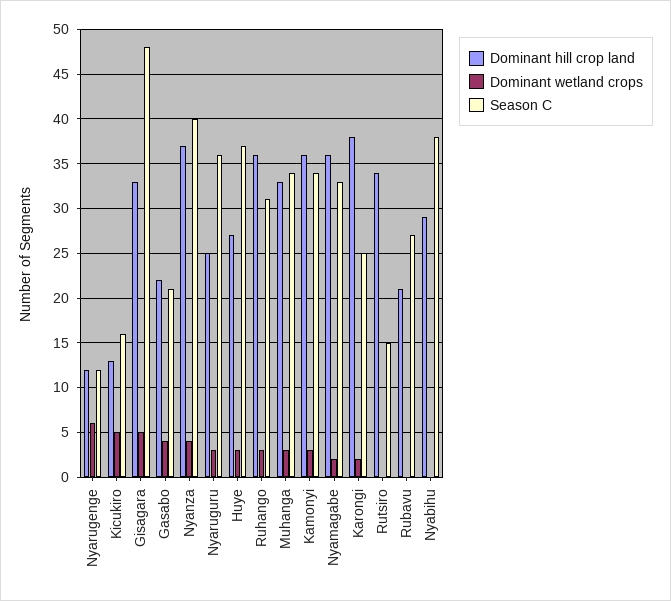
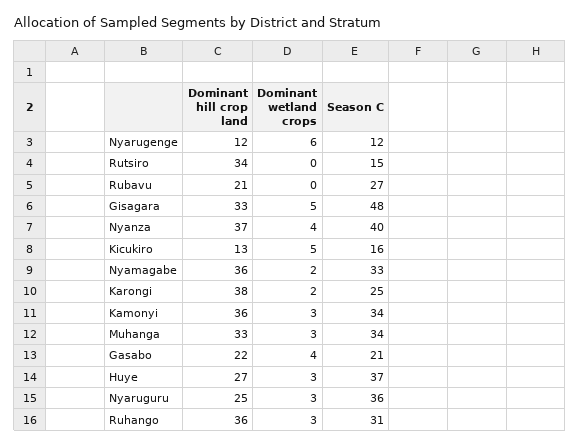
Dominant hill crop land, Nyabihu: 29 -> none
Dominant wetland crops, Nyabihu: 0 -> none
Season C, Nyabihu: 38 -> none

